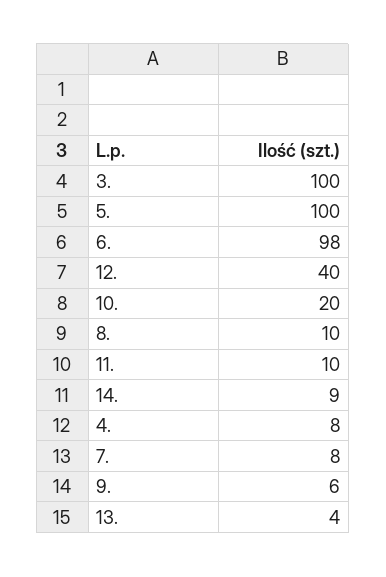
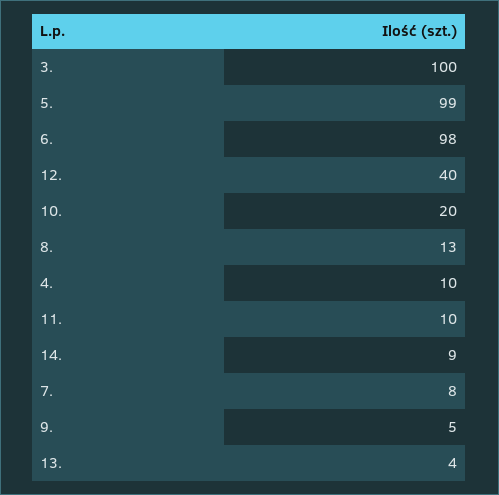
5.: 100 -> 99
8.: 10 -> 13
4.: 8 -> 10
9.: 6 -> 5

